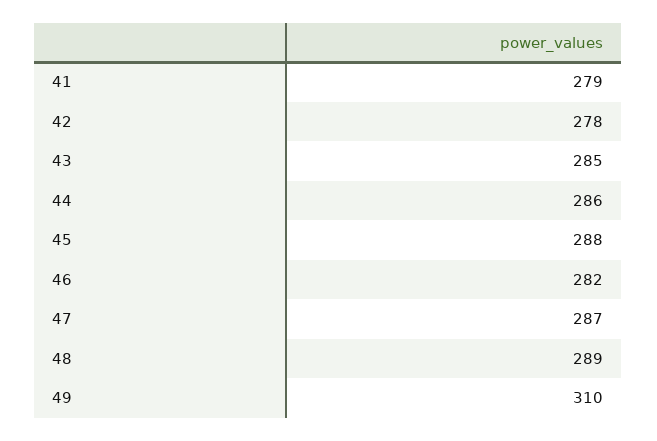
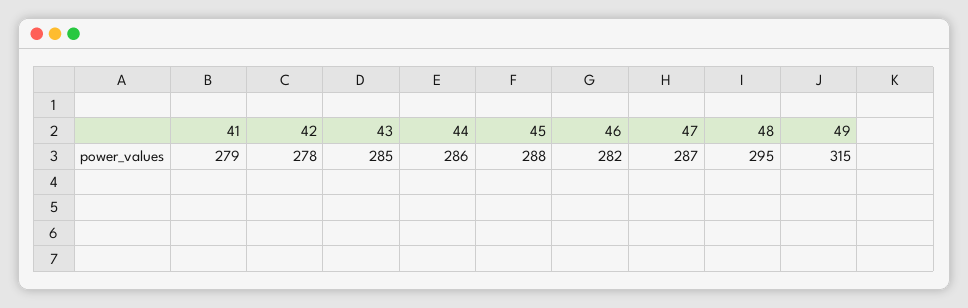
48: 289 -> 295
49: 310 -> 315

